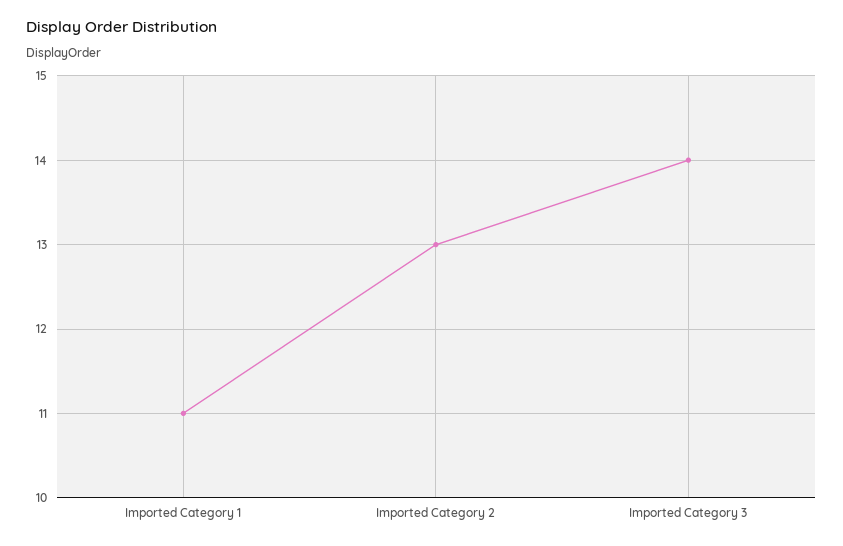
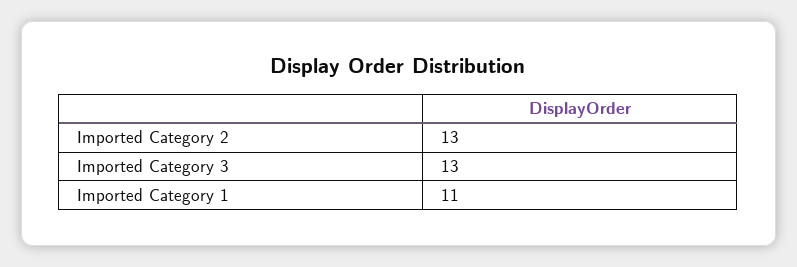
Imported Category 3: 14 -> 13

